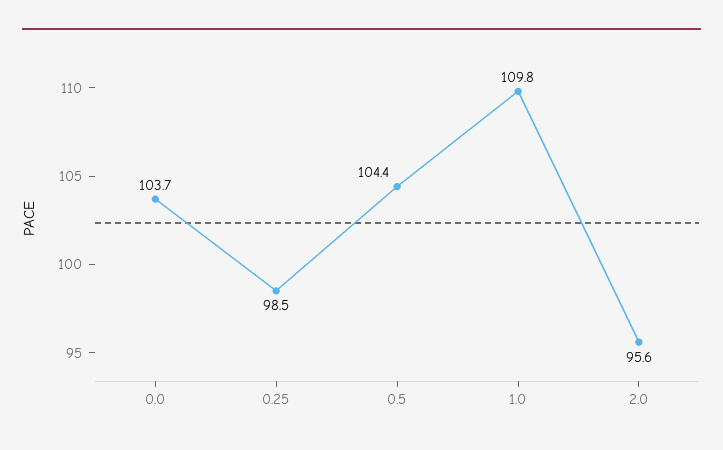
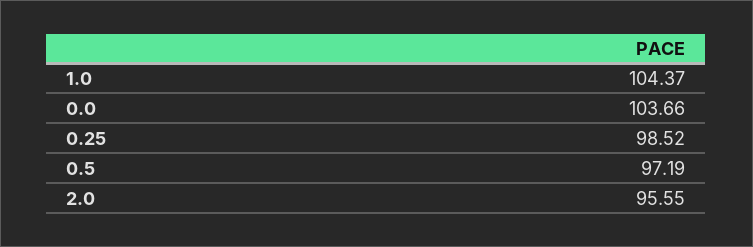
0.5: 104.4 -> 97.19
1.0: 109.8 -> 104.37

